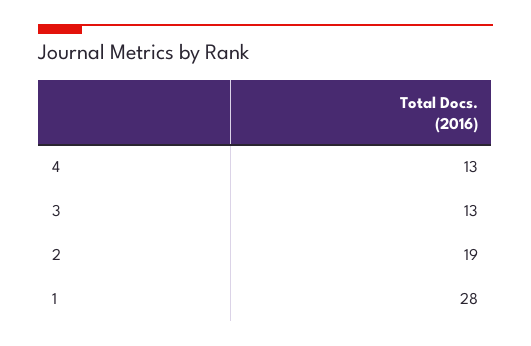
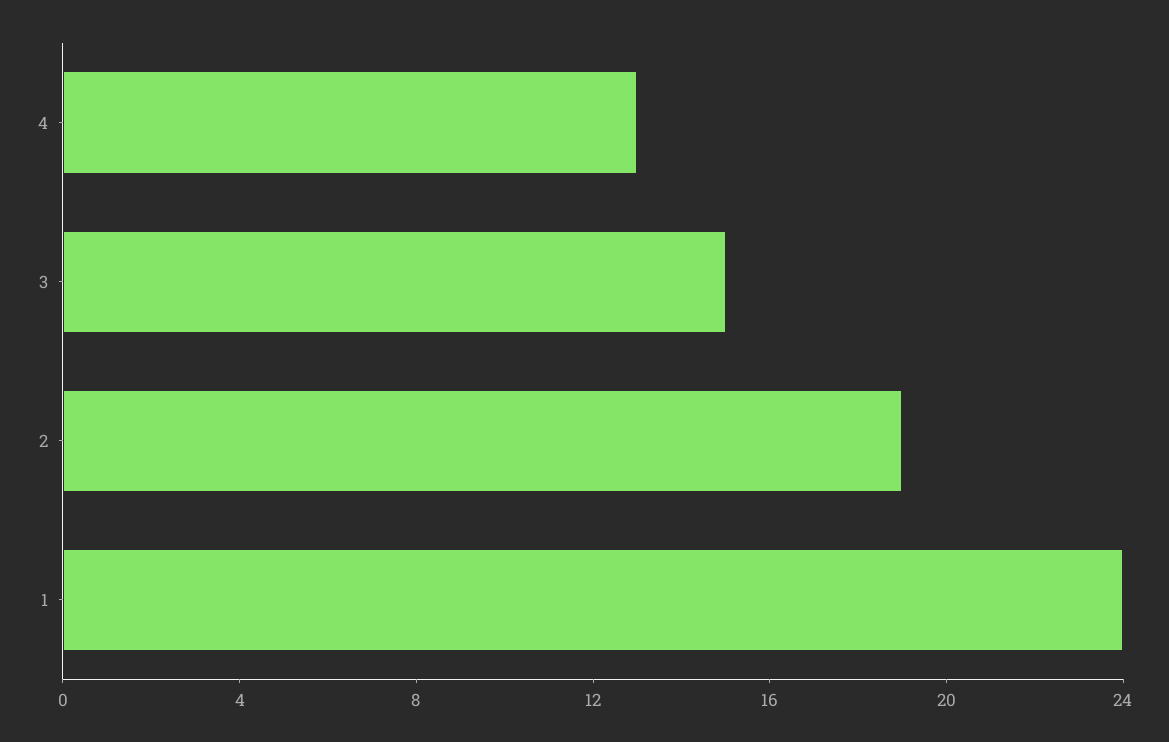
3: 13 -> 15
1: 28 -> 24

